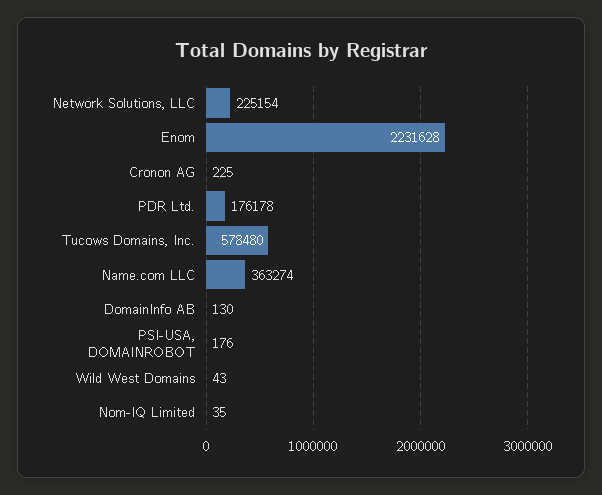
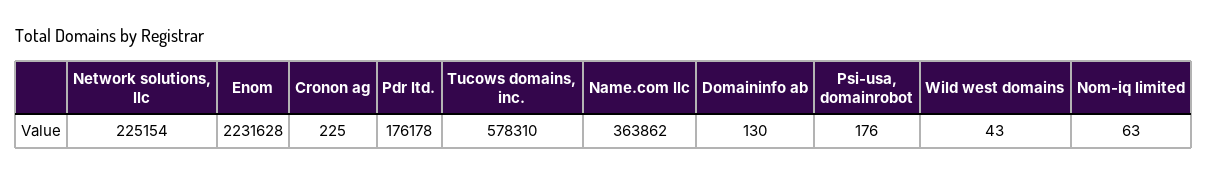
Tucows Domains, Inc.: 578480 -> 578310
Name.com LLC: 363274 -> 363862
Nom-IQ Limited: 35 -> 63

